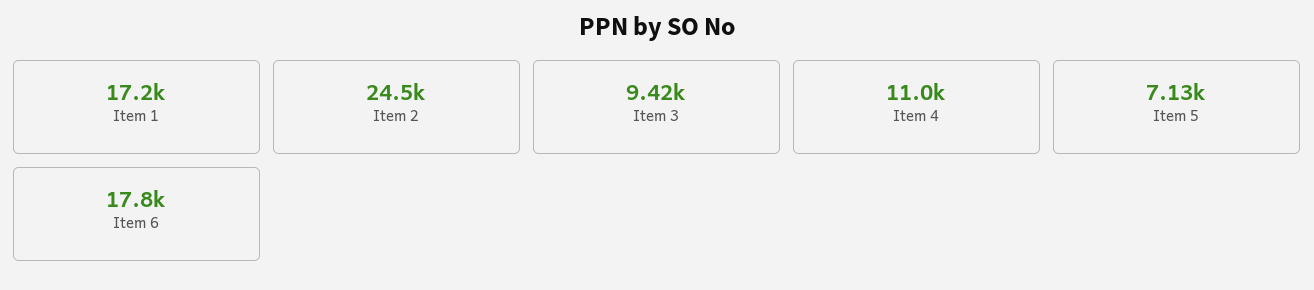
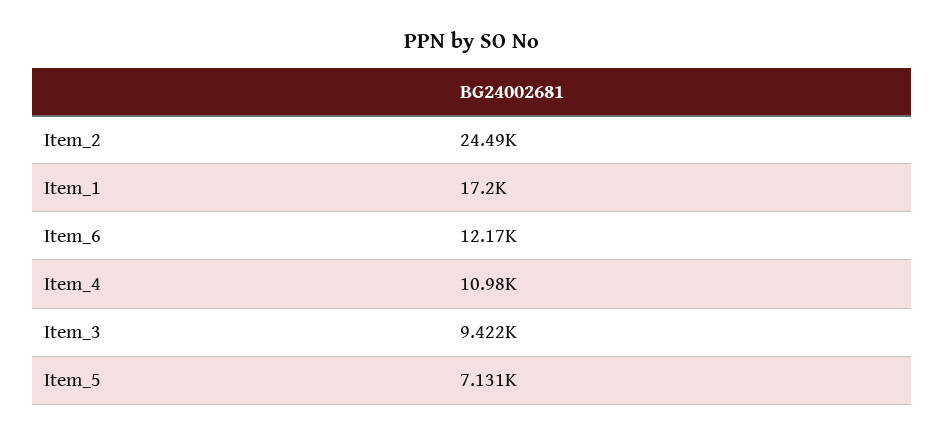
Item 6: 17800 -> 12170

